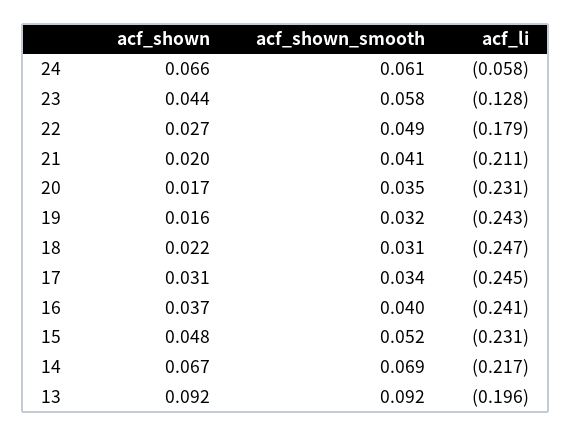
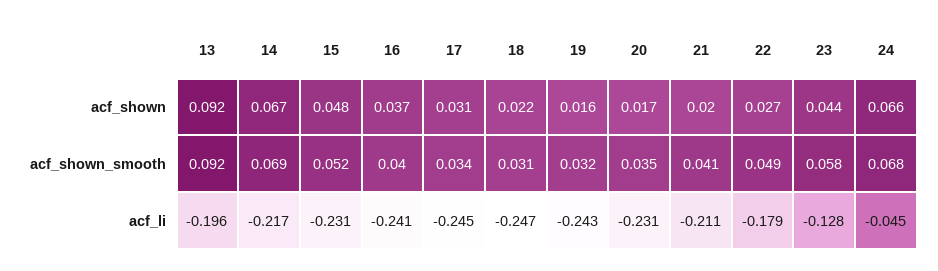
acf_shown_smooth, 24: 0.061 -> 0.068
acf_li, 24: -0.058 -> -0.045

